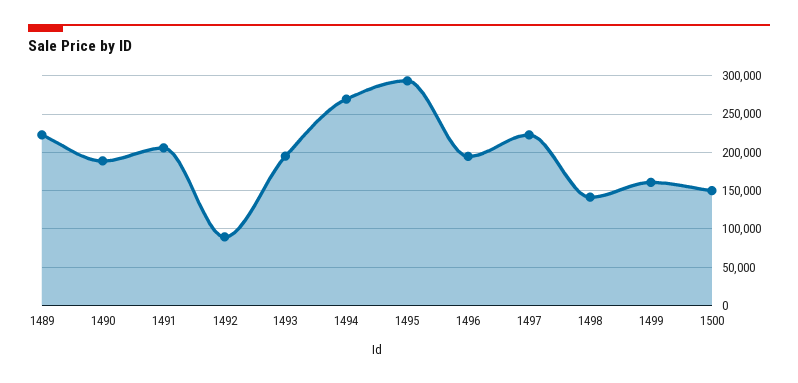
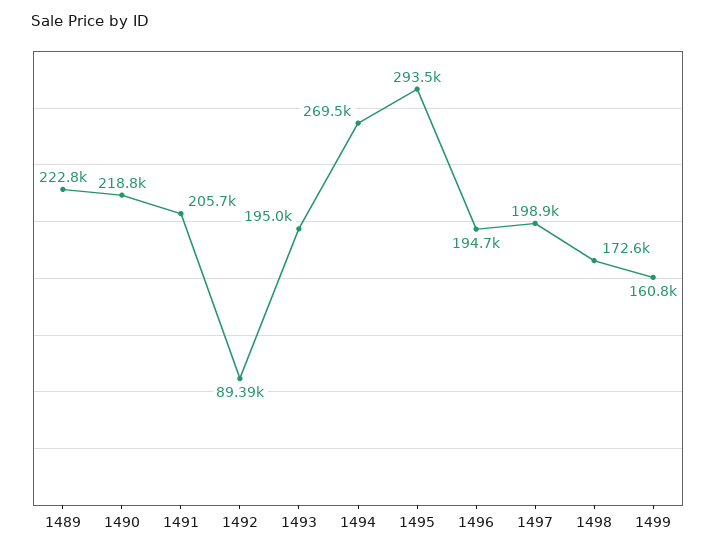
1490: 190000 -> 218800
1497: 220000 -> 198900
1498: 140000 -> 172600
1500: 150000 -> none

